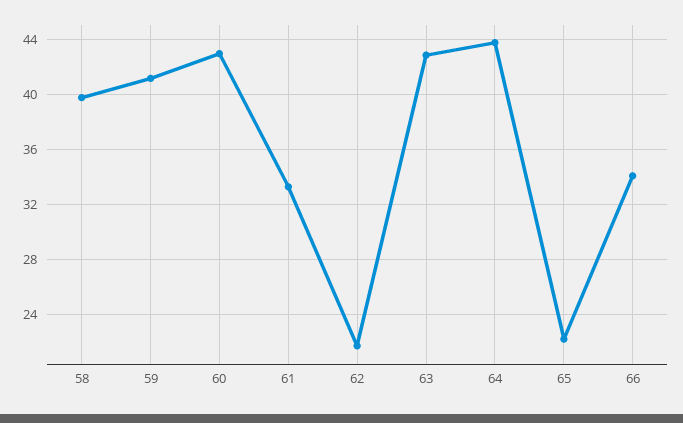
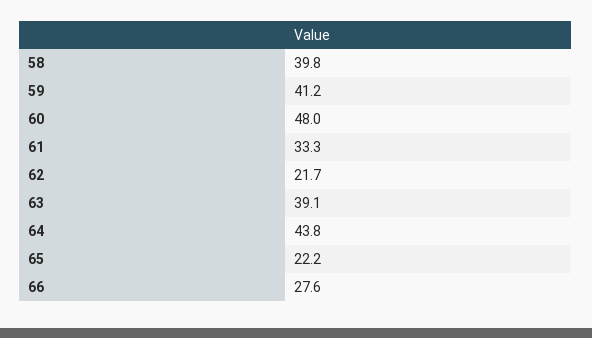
60: 43 -> 48
63: 43 -> 39.1
66: 34 -> 27.6

